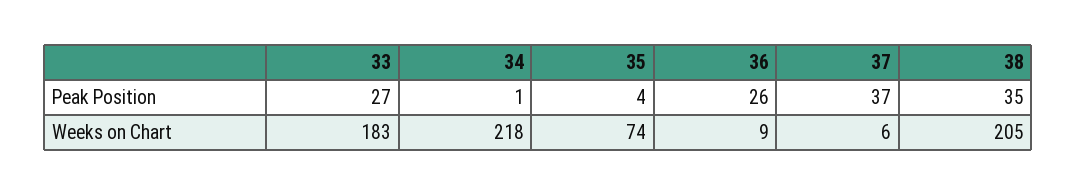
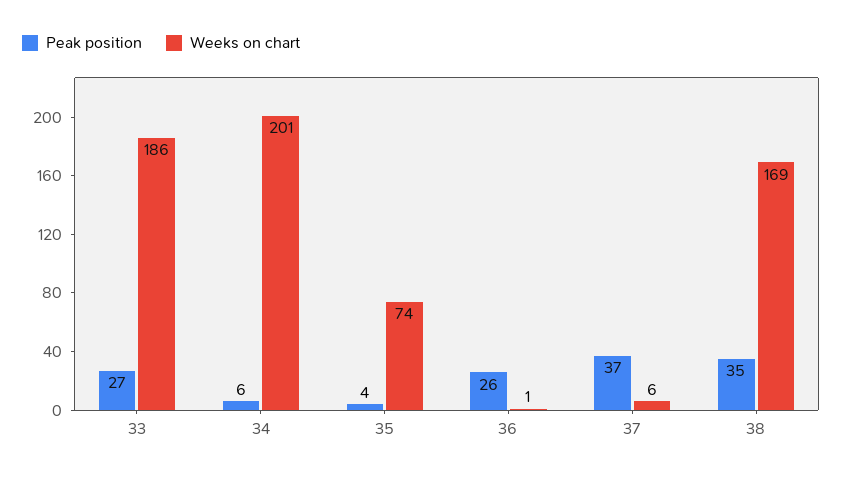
Peak Position, 34: 1 -> 6
Weeks on Chart, 33: 183 -> 186
Weeks on Chart, 34: 218 -> 201
Weeks on Chart, 36: 9 -> 1
Weeks on Chart, 38: 205 -> 169

